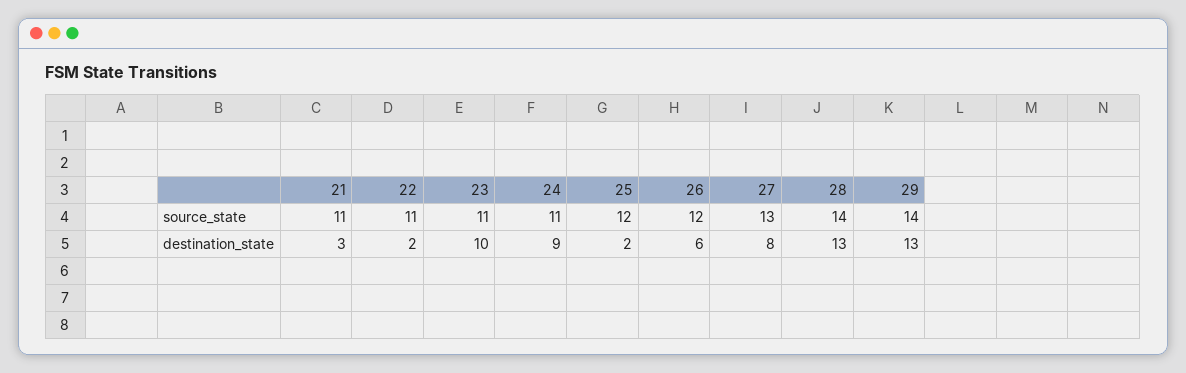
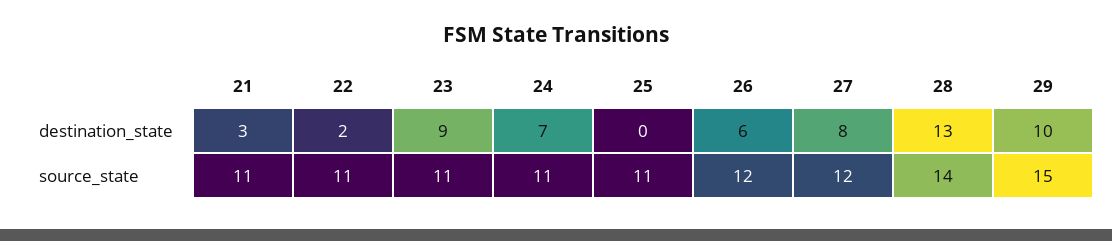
25, source_state: 12 -> 11
27, source_state: 13 -> 12
29, source_state: 14 -> 15
23, destination_state: 10 -> 9
24, destination_state: 9 -> 7
25, destination_state: 2 -> 0
29, destination_state: 13 -> 10

